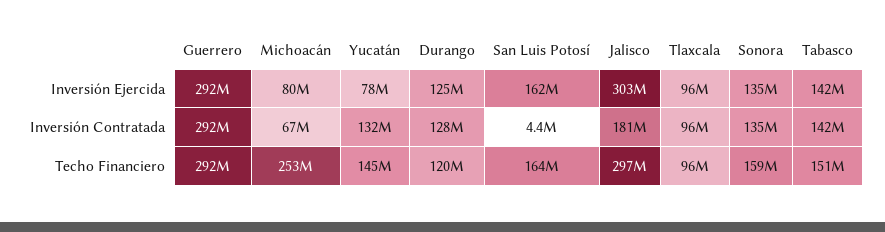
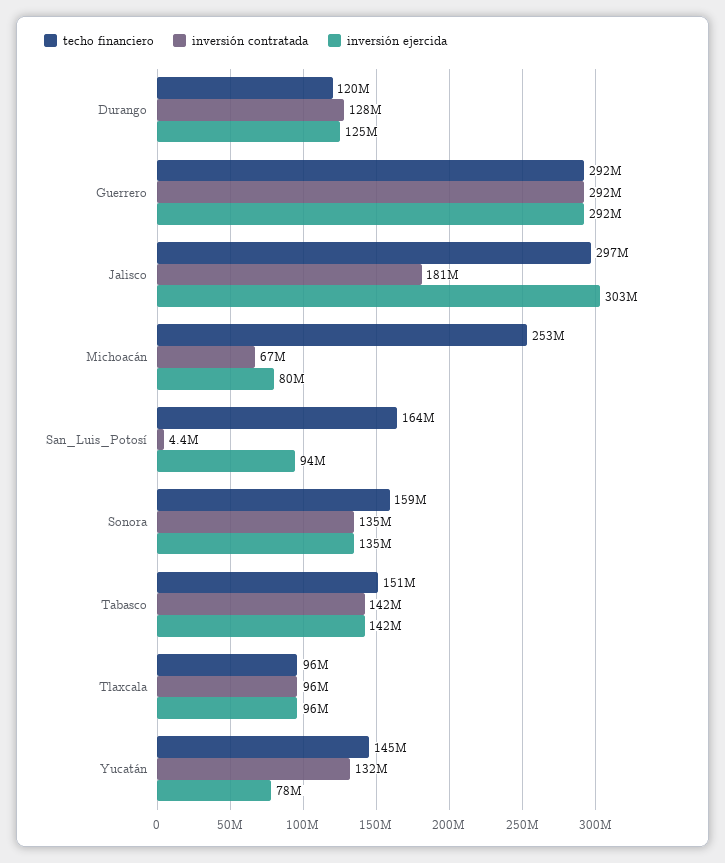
Inversión Ejercida, San Luis Potosí: 162000000 -> 94000000

